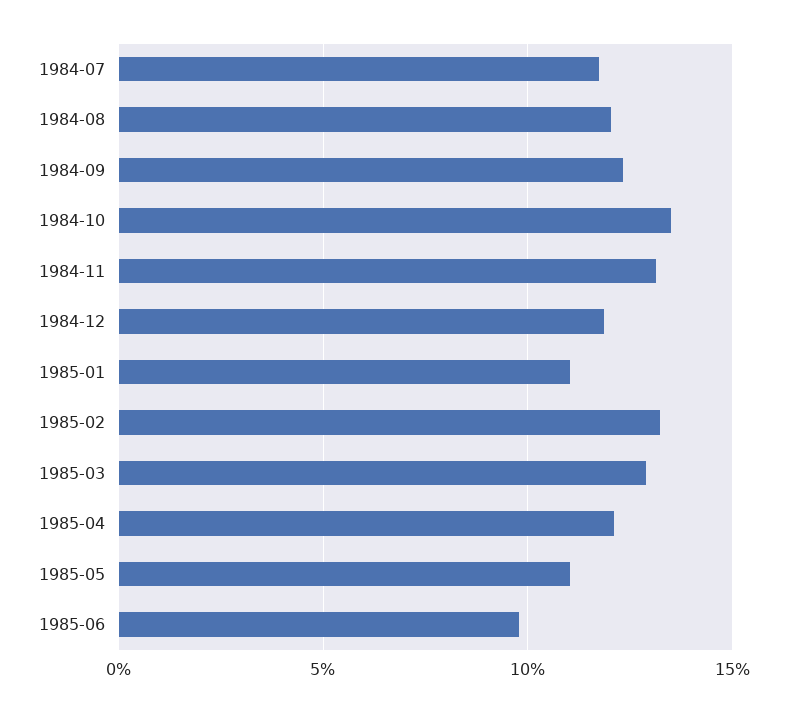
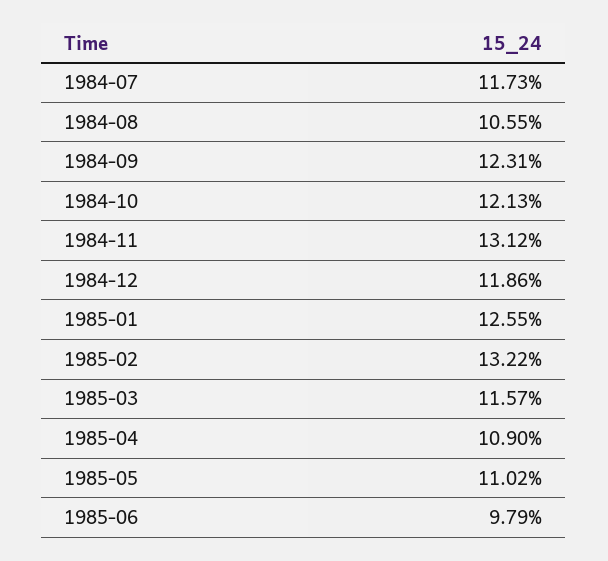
1984-08: 12 -> 10.55
1984-10: 13.5 -> 12.13
1985-01: 11 -> 12.55
1985-03: 13 -> 11.57
1985-04: 12 -> 10.9

